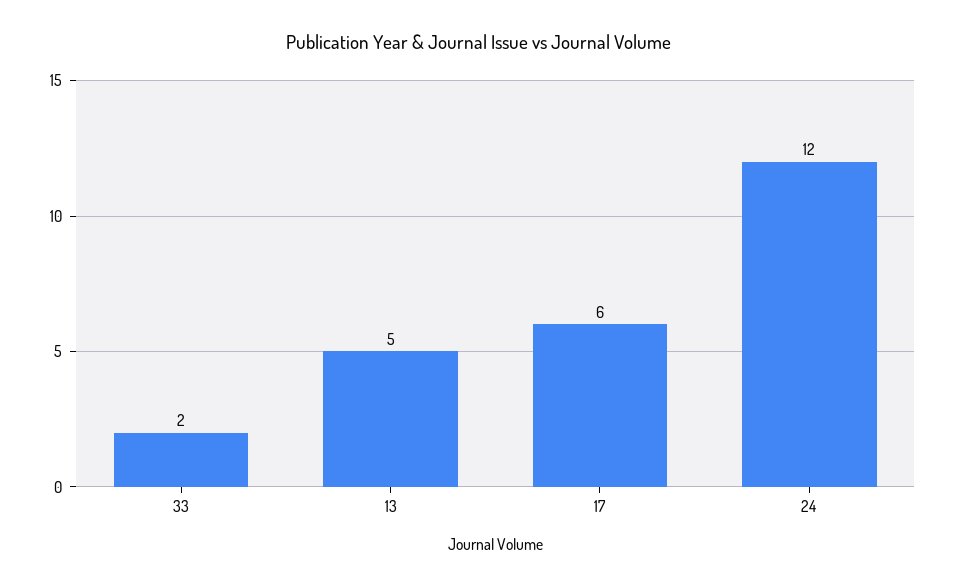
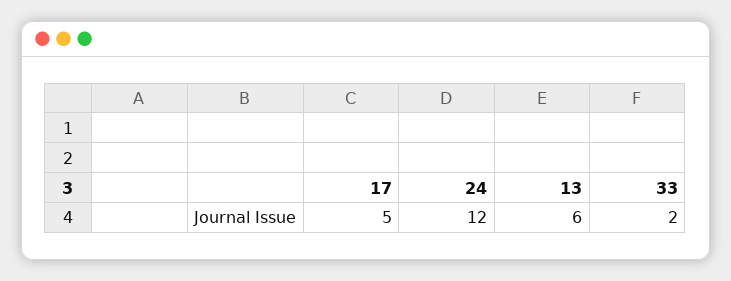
13: 5 -> 6
17: 6 -> 5

